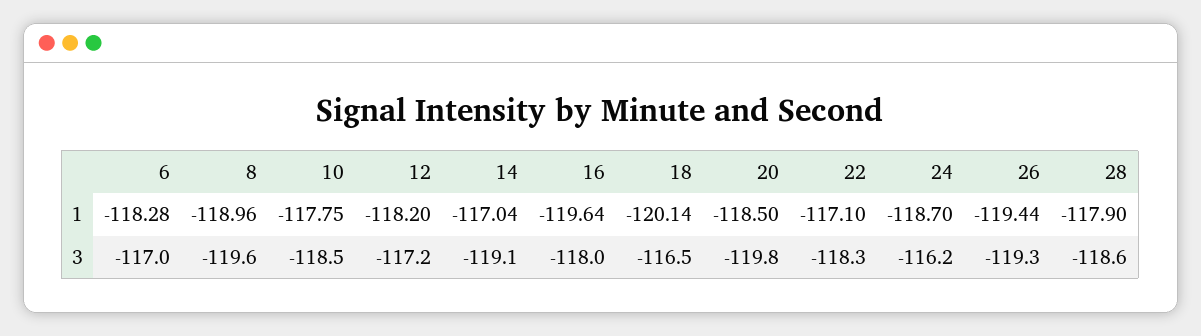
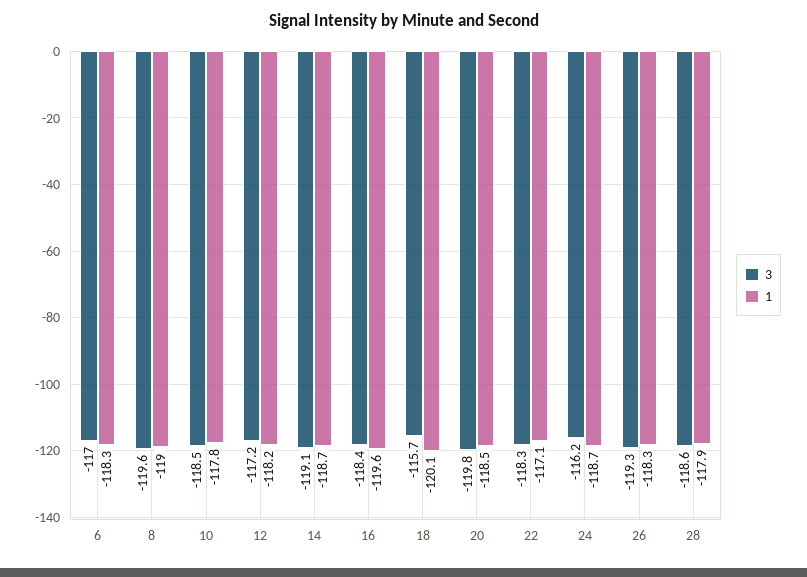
1, 14: -117.04 -> -118.7
1, 26: -119.44 -> -118.3
3, 16: -118 -> -118.4
3, 18: -116.5 -> -115.7

